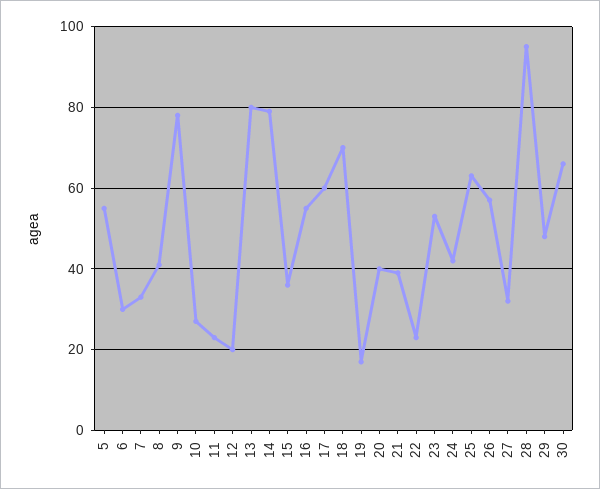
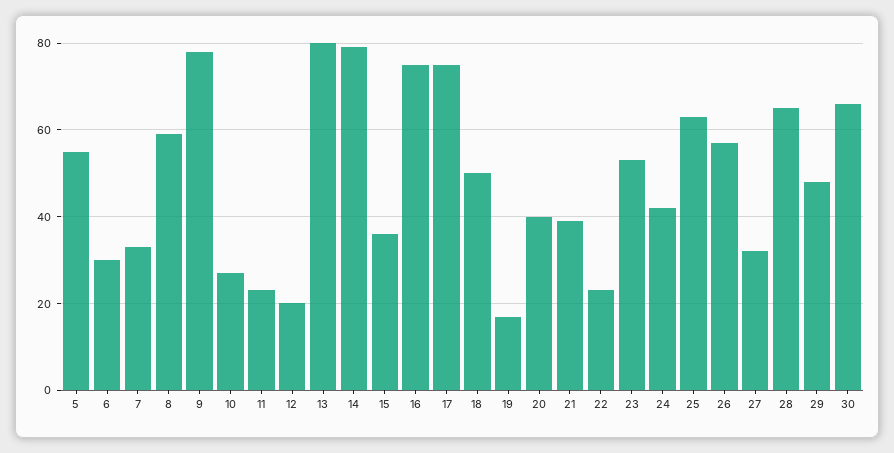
8: 40 -> 60
16: 55 -> 75
17: 60 -> 75
18: 70 -> 50
28: 95 -> 65

